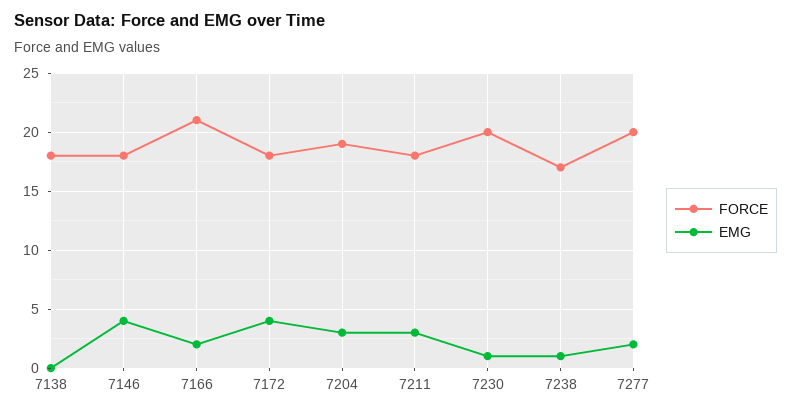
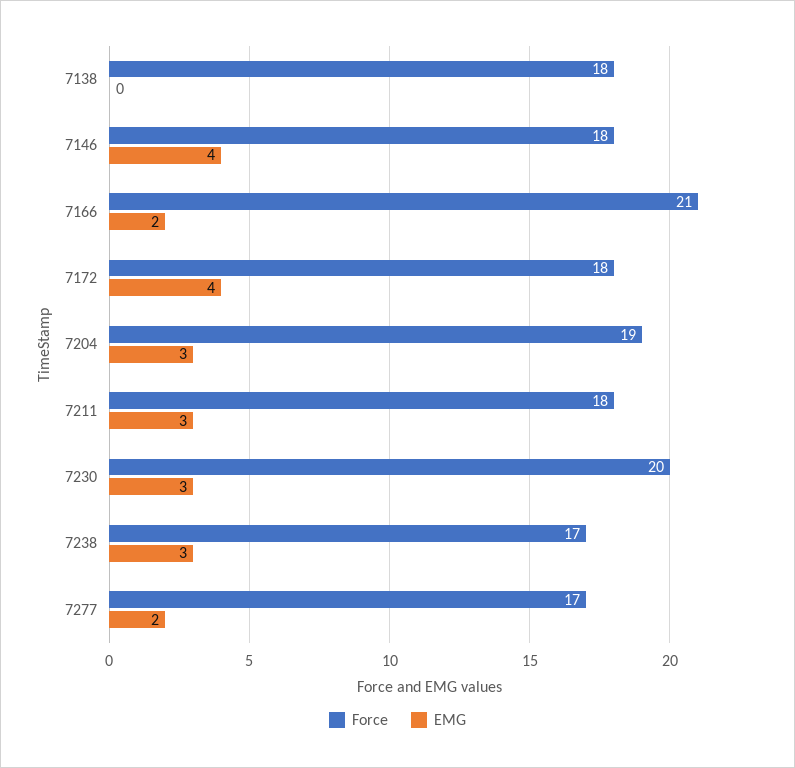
EMG, 7230: 1 -> 3
EMG, 7238: 1 -> 3
FORCE, 7277: 20 -> 17

